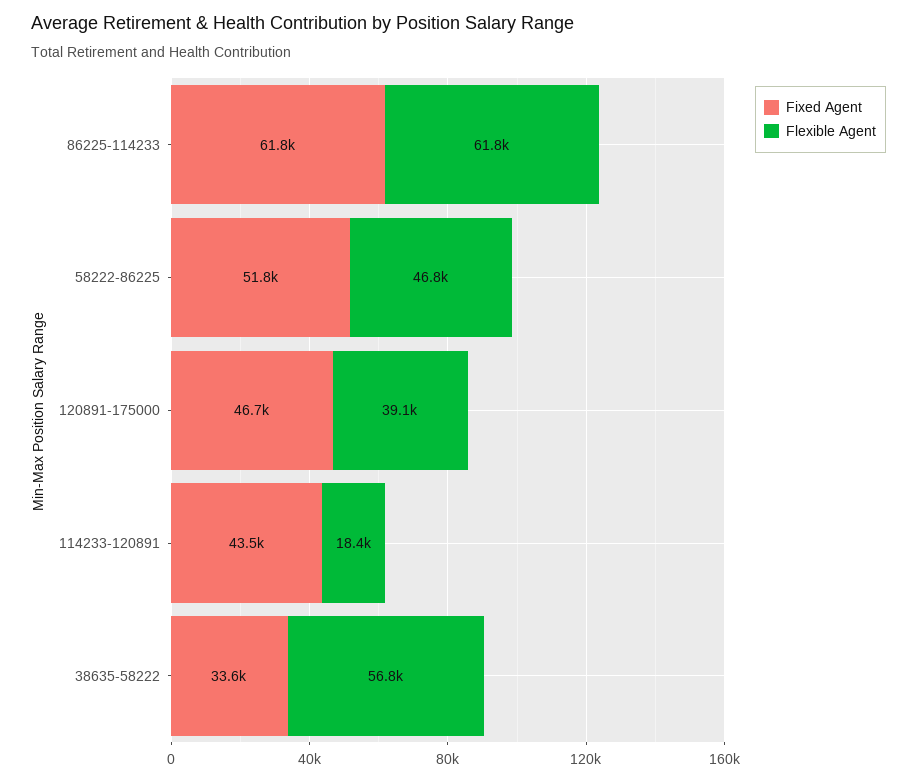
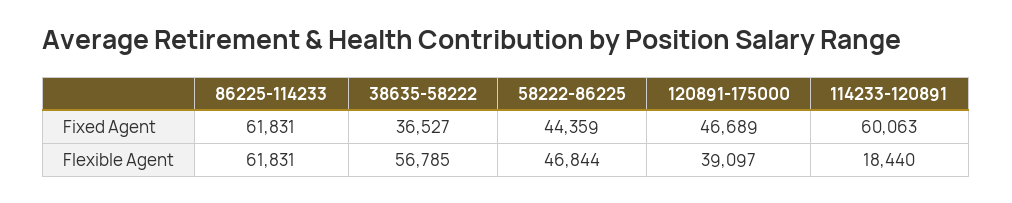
Fixed Agent, 58222-86225: 51800 -> 44359
Fixed Agent, 114233-120891: 43500 -> 60063
Fixed Agent, 38635-58222: 33600 -> 36527

